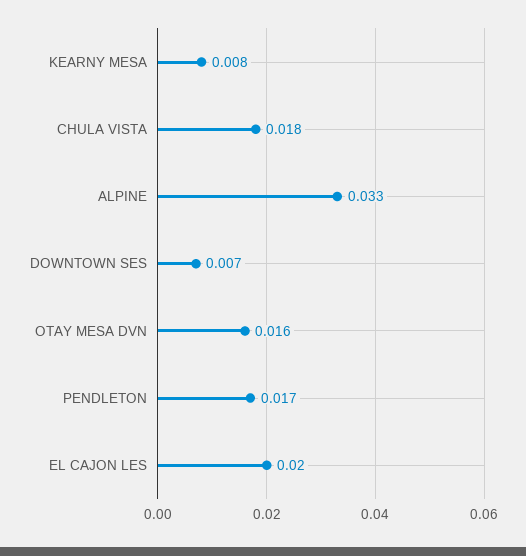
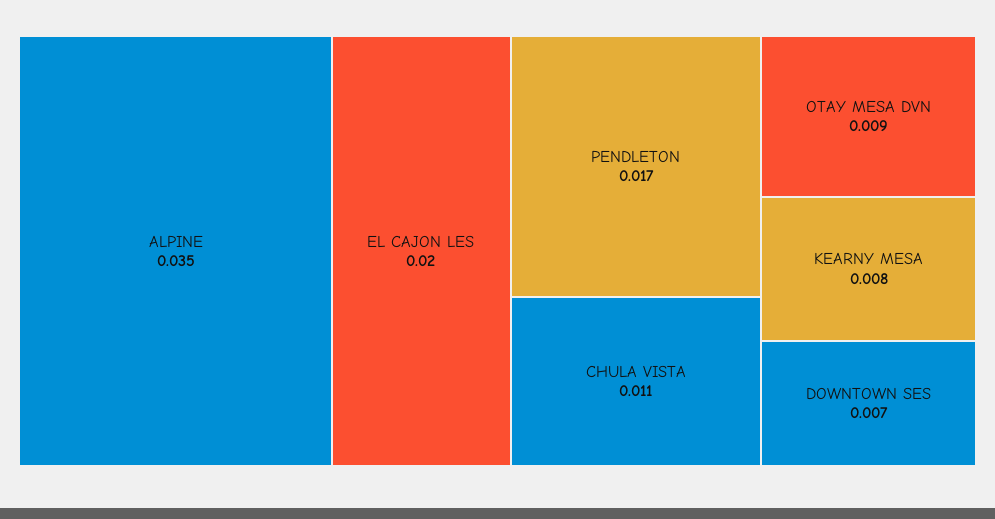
CHULA VISTA: 0.018 -> 0.011
ALPINE: 0.033 -> 0.035
OTAY MESA DVN: 0.016 -> 0.009

